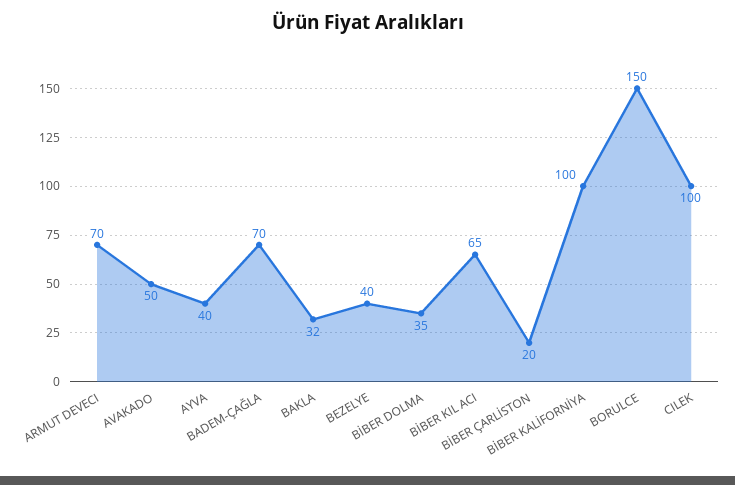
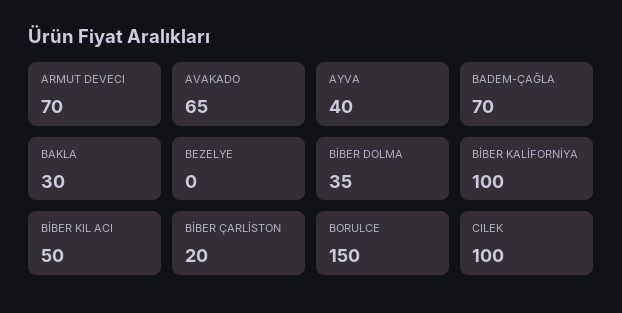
AVAKADO: 50 -> 65
BAKLA: 32 -> 30
BEZELYE: 40 -> 0
BİBER KIL ACI: 65 -> 50

